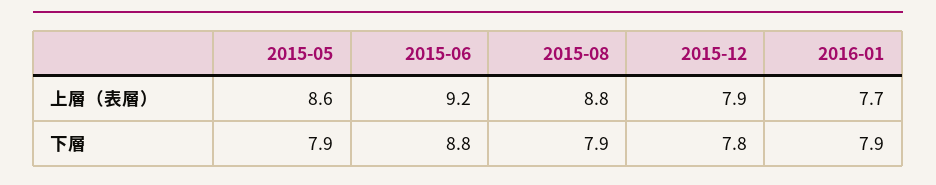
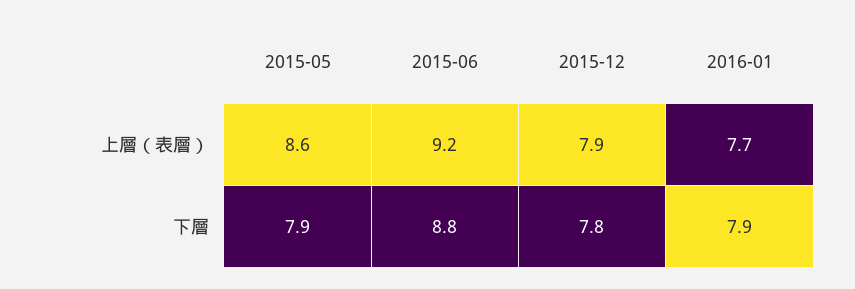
2015-08, 上層（表層）: 8.8 -> none
2015-08, 下層: 7.9 -> none

